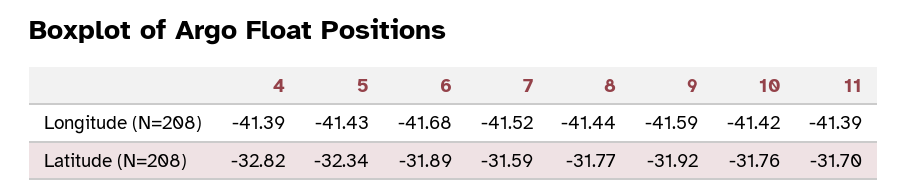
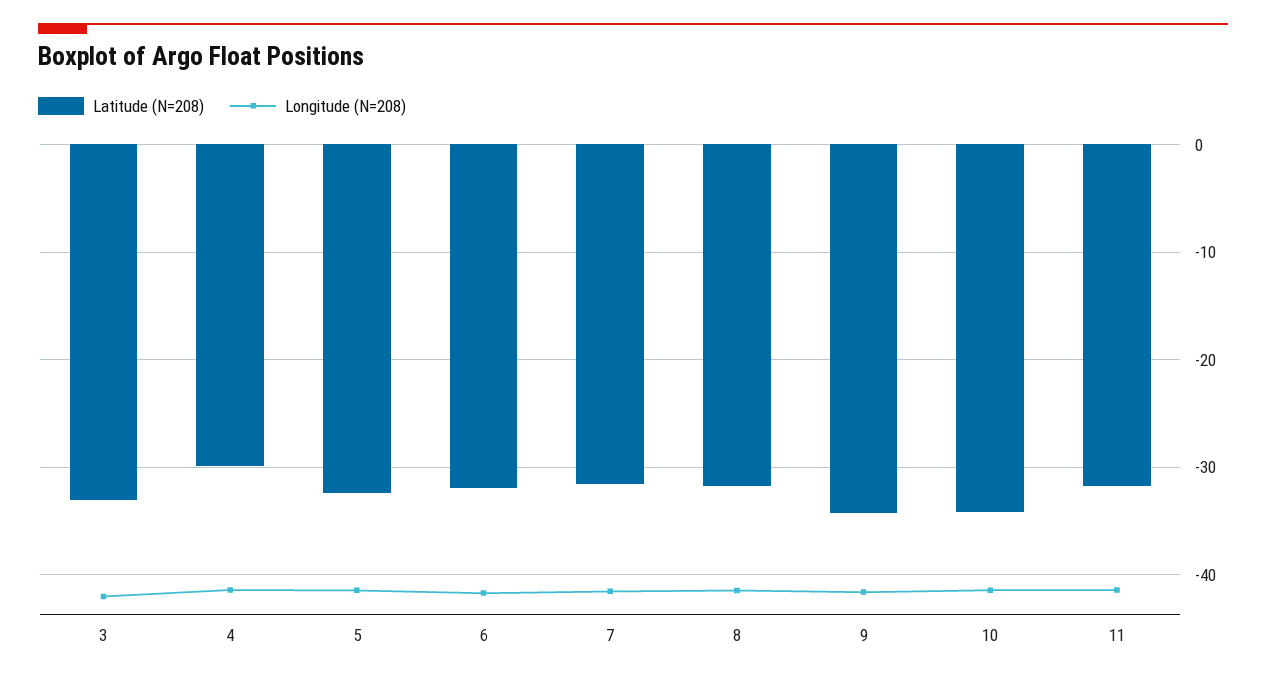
Latitude (N=208), 4: -32.82 -> -30
Latitude (N=208), 9: -31.92 -> -34
Latitude (N=208), 10: -31.76 -> -34
Latitude (N=208), 3: none -> -33
Longitude (N=208), 3: none -> -42

